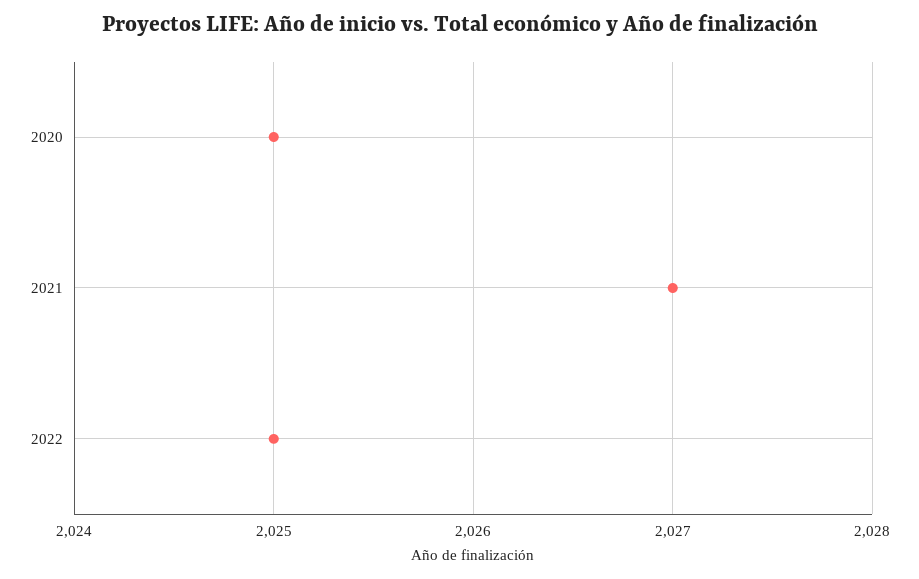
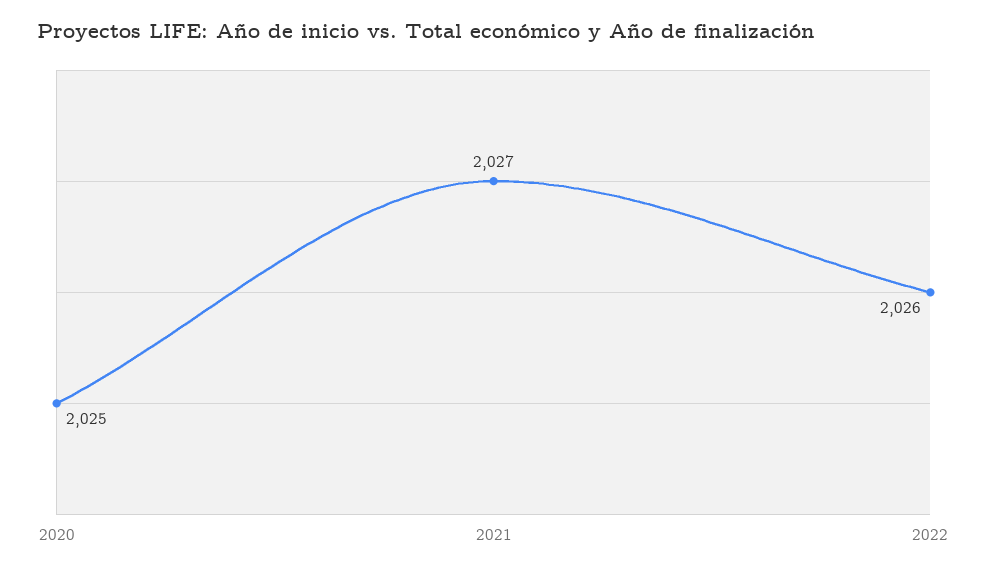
2022: 2025 -> 2026

